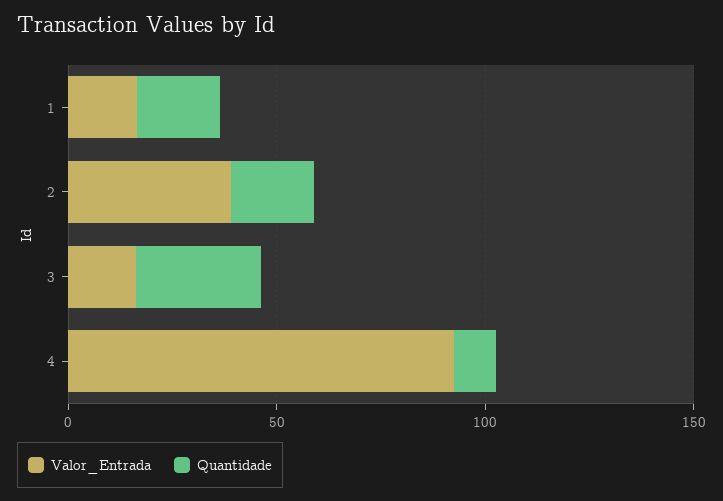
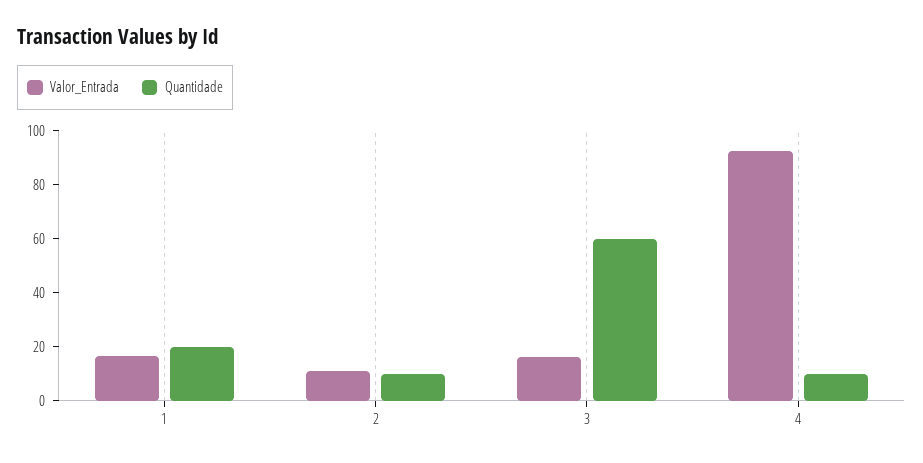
Valor_Entrada, 2: 40 -> 10
Quantidade, 2: 20 -> 10
Quantidade, 3: 30 -> 60

